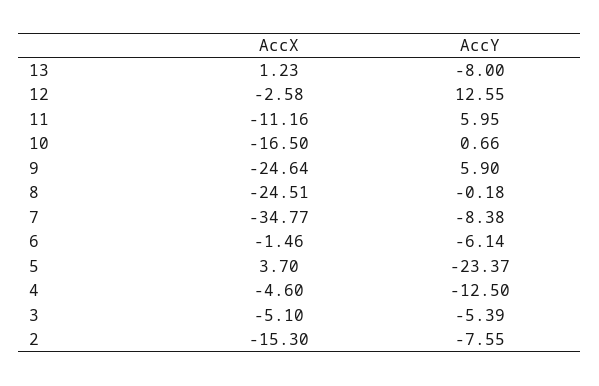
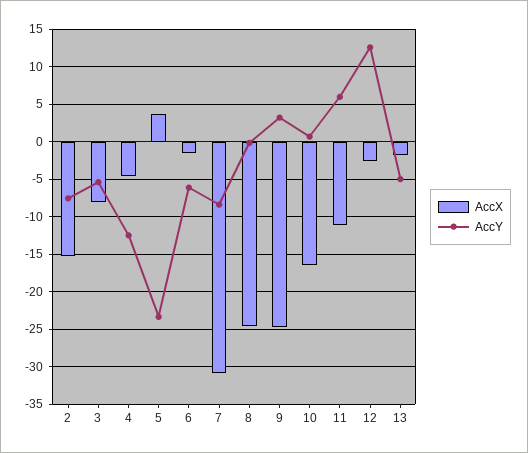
AccX, 13: 1.23 -> -2
AccY, 13: -8 -> -5
AccY, 9: 5.9 -> 3
AccX, 7: -34.77 -> -31
AccX, 3: -5.1 -> -8

